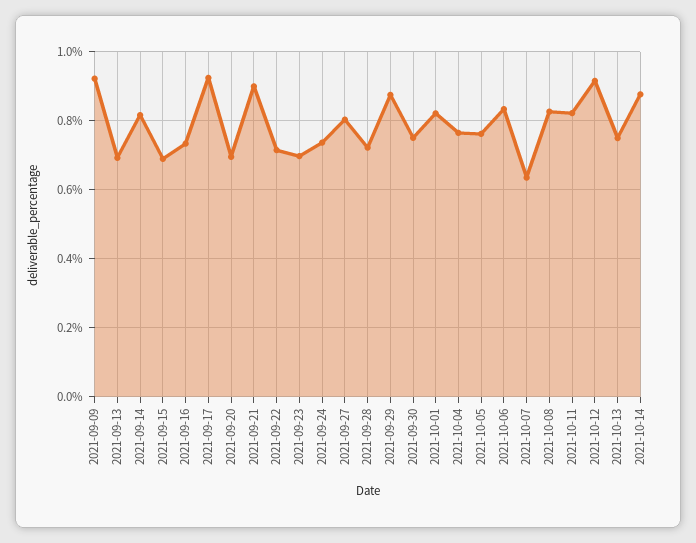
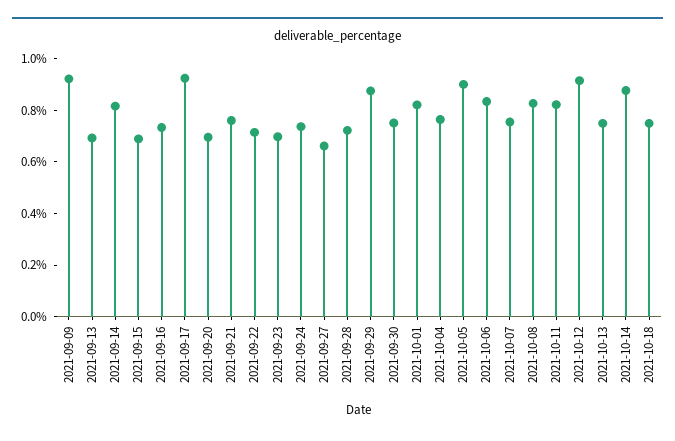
2021-09-21: 0.9 -> 0.75
2021-09-27: 0.8 -> 0.65
2021-10-05: 0.76 -> 0.9
2021-10-07: 0.64 -> 0.75
2021-10-18: none -> 0.75

